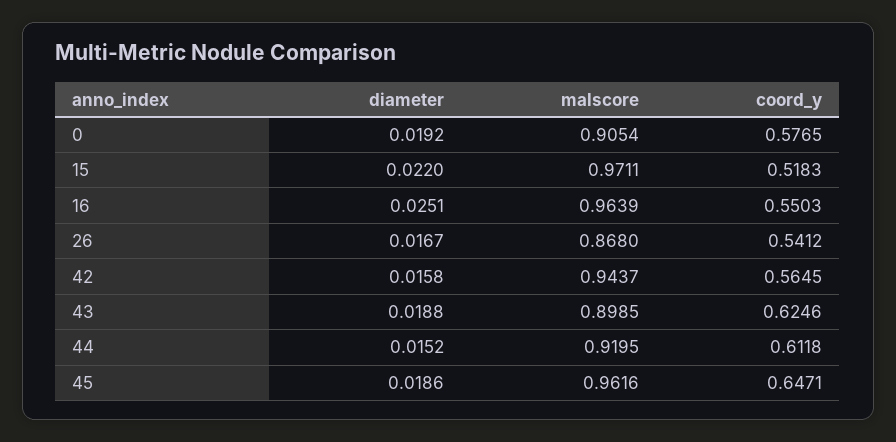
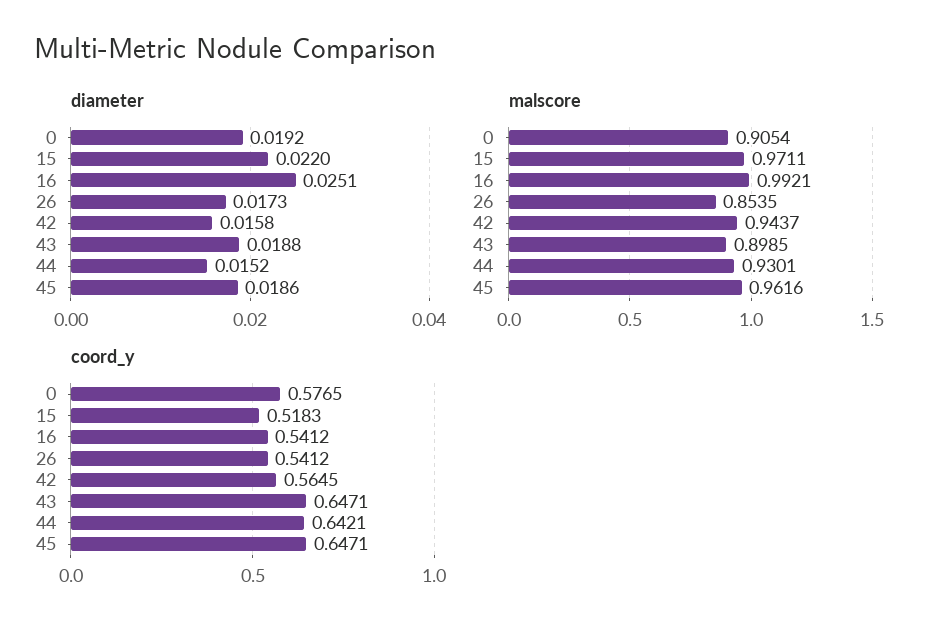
malscore, 16: 0.9639 -> 0.9921
coord_y, 16: 0.5503 -> 0.5412
diameter, 26: 0.0167 -> 0.0173
malscore, 26: 0.868 -> 0.8535
coord_y, 43: 0.6246 -> 0.6471
malscore, 44: 0.9195 -> 0.9301
coord_y, 44: 0.6118 -> 0.6421

